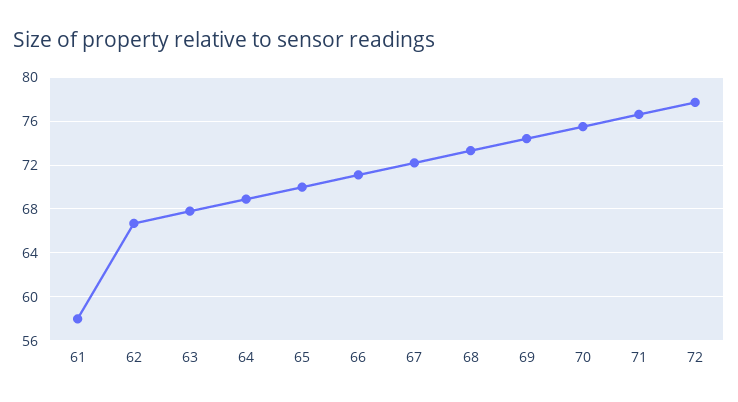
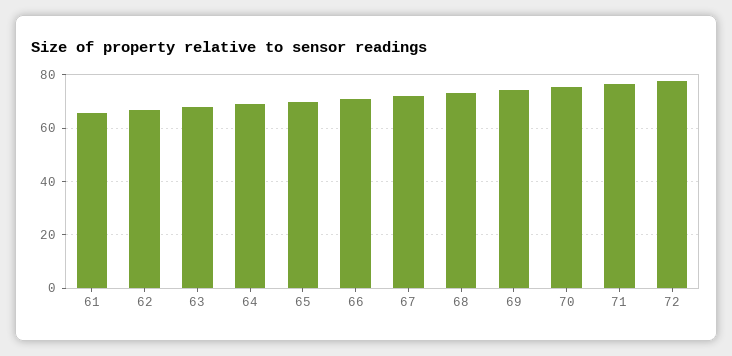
61: 58 -> 65

